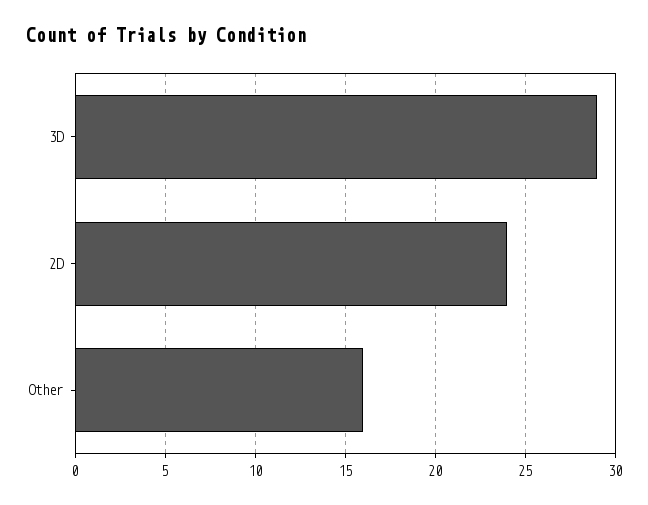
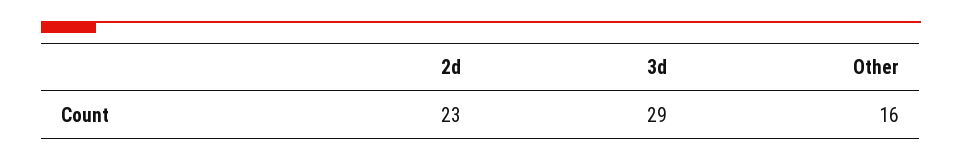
2D: 24 -> 23

